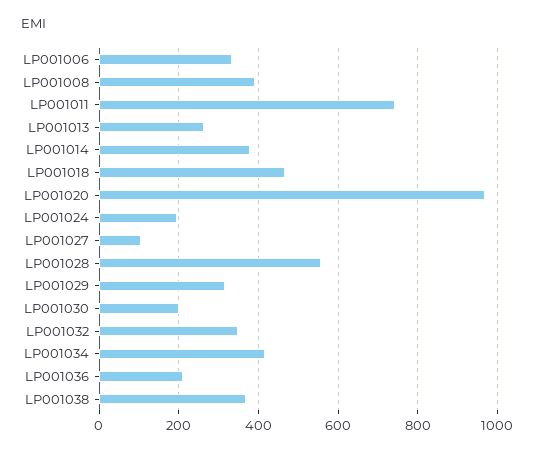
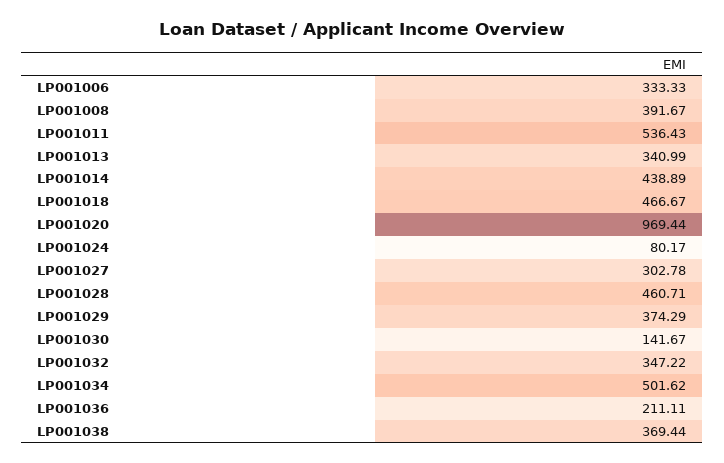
LP001011: 740 -> 536.43
LP001013: 260 -> 340.99
LP001014: 380 -> 438.89
LP001024: 200 -> 80.17
LP001027: 100 -> 302.78
LP001028: 560 -> 460.71
LP001029: 320 -> 374.29
LP001030: 200 -> 141.67
LP001034: 420 -> 501.62

